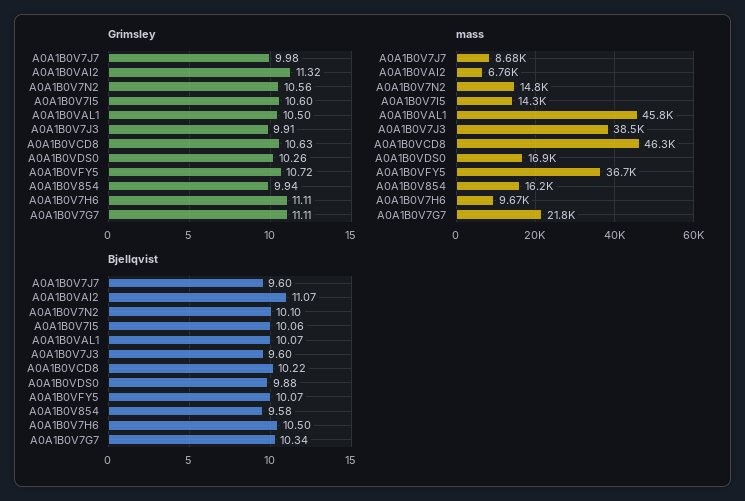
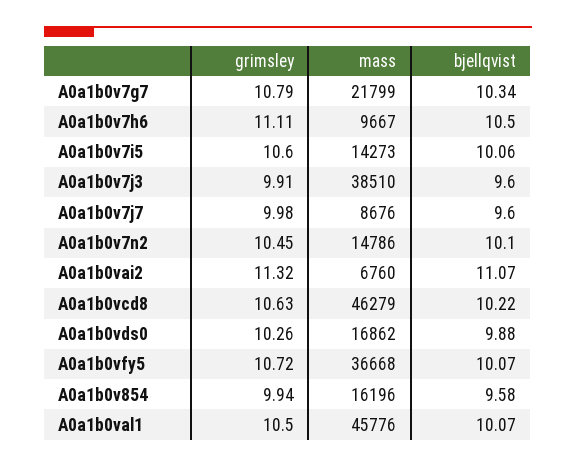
Grimsley, A0A1B0V7N2: 10.56 -> 10.45
Grimsley, A0A1B0V7G7: 11.11 -> 10.79

